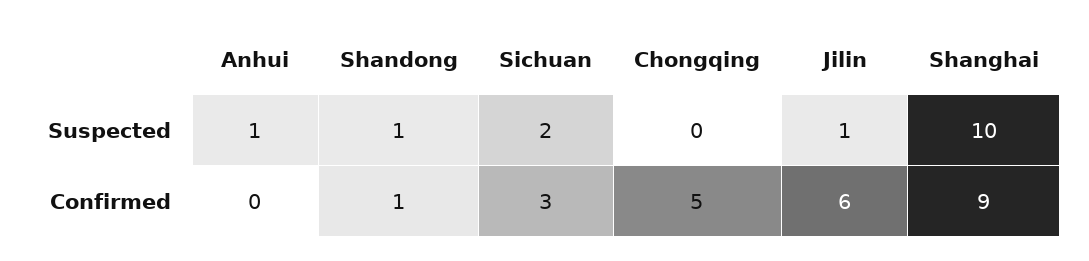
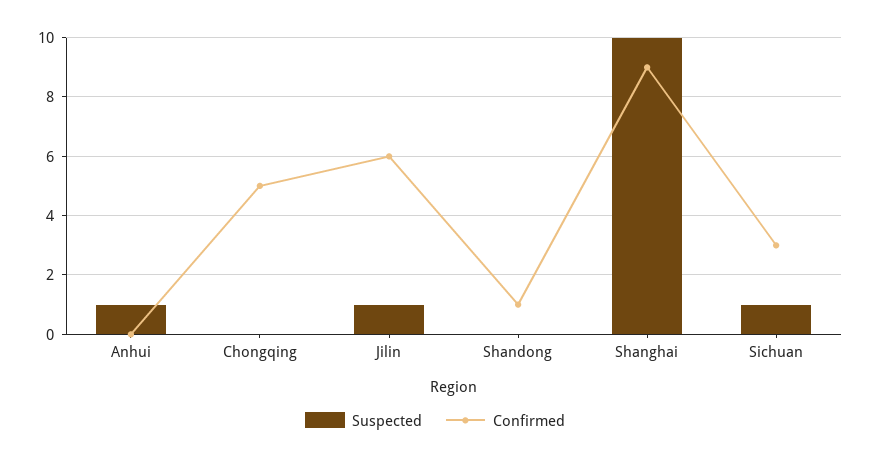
Suspected, Shandong: 1 -> 0
Suspected, Sichuan: 2 -> 1

